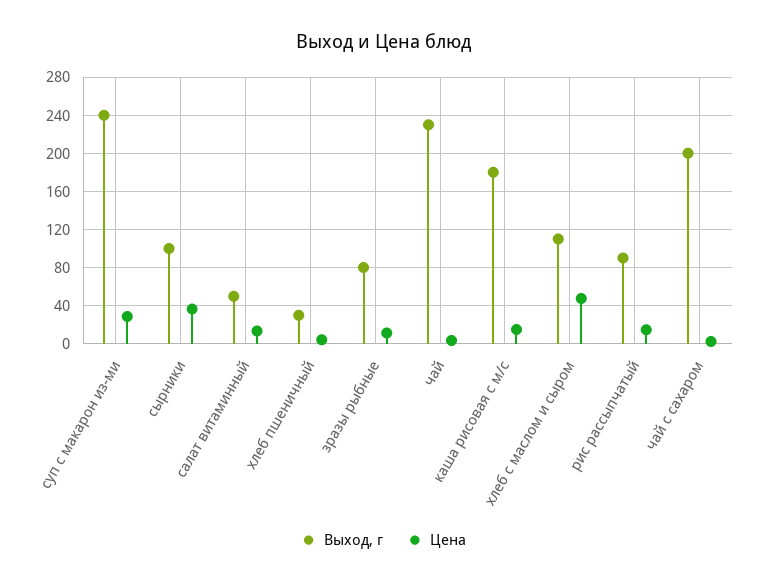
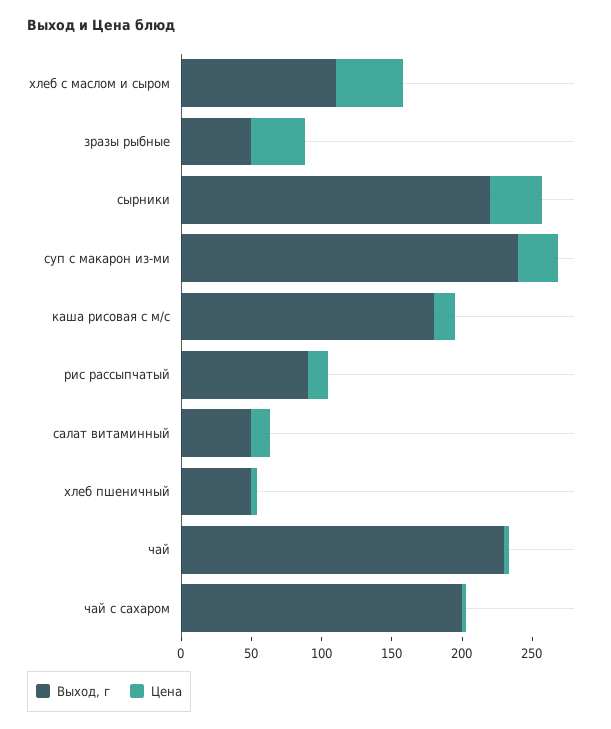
Выход, г, сырники: 100 -> 220
Выход, г, хлеб пшеничный: 30 -> 50
Выход, г, зразы рыбные: 80 -> 50
Цена, зразы рыбные: 10 -> 40

